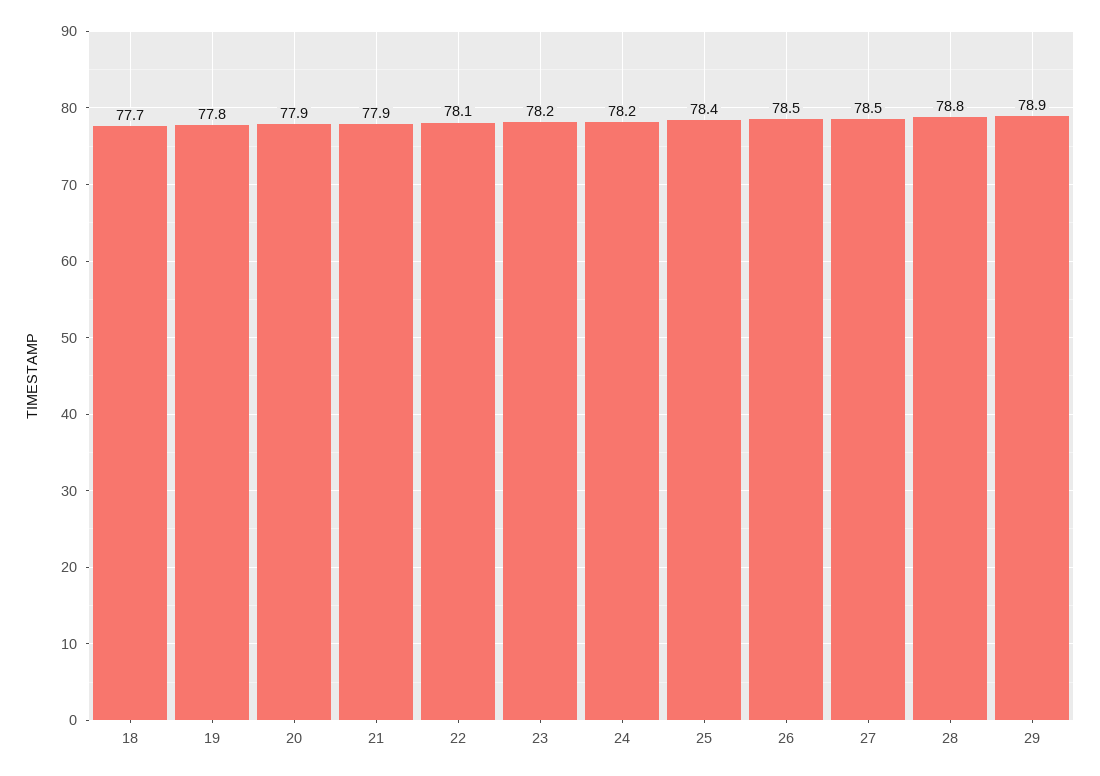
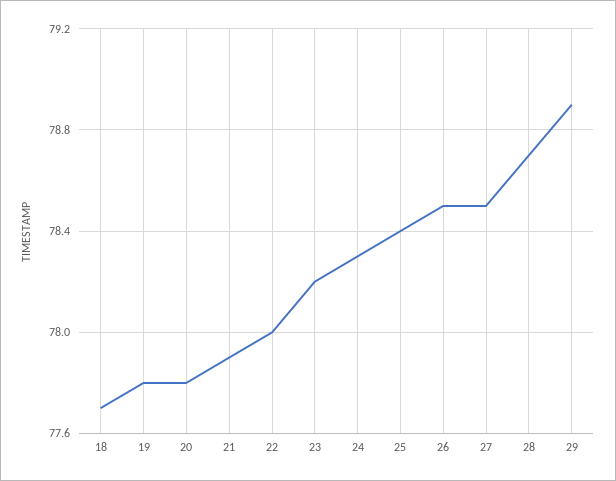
20: 77.9 -> 77.8
22: 78.1 -> 78
24: 78.2 -> 78.3
28: 78.8 -> 78.7

